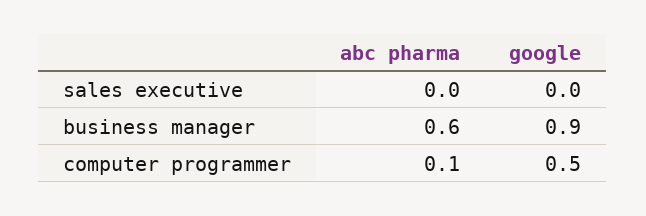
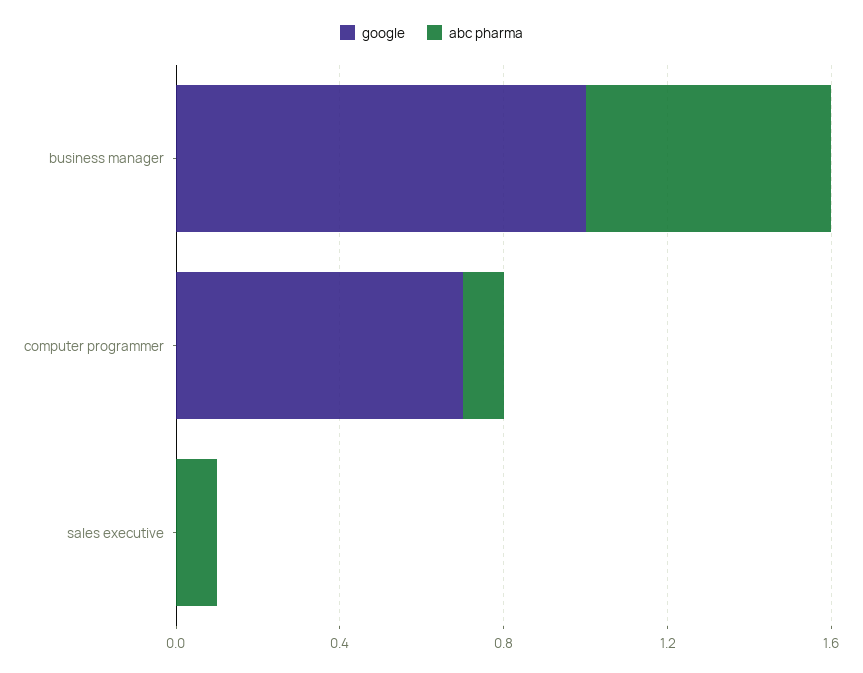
abc pharma, sales executive: 0 -> 0.1
google, business manager: 0.9 -> 1
google, computer programmer: 0.5 -> 0.7

